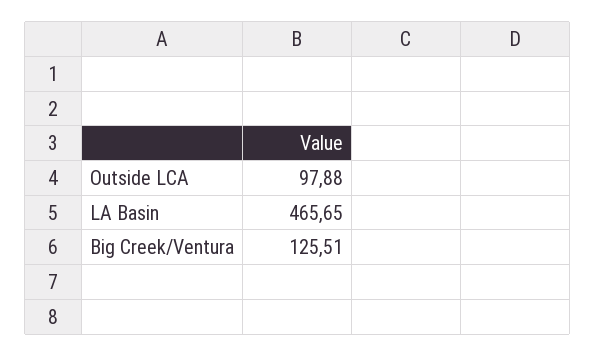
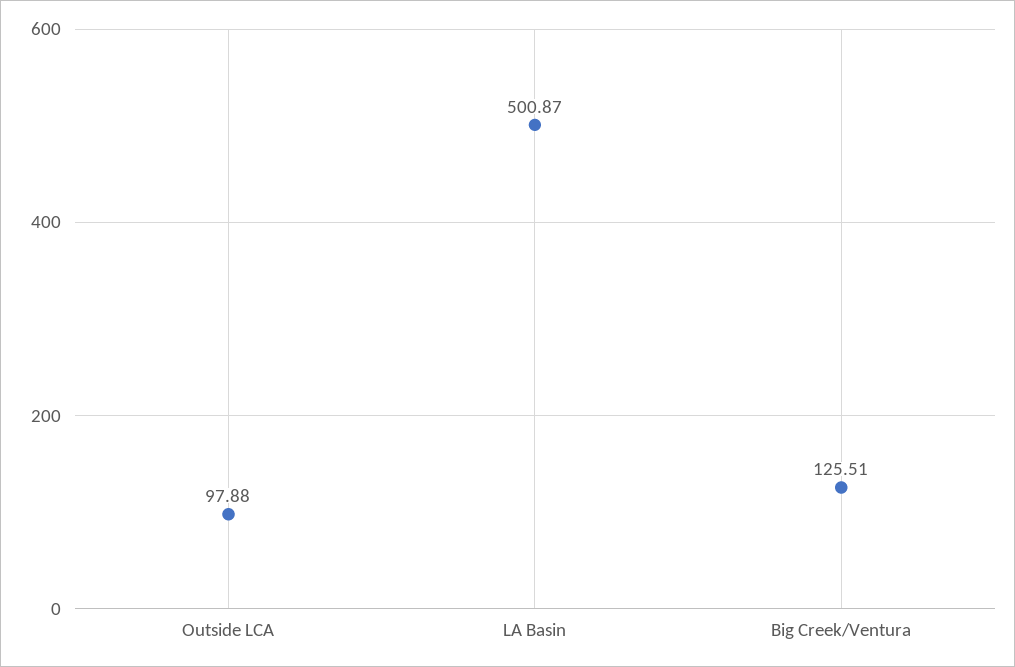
LA Basin: 465.65 -> 500.87

